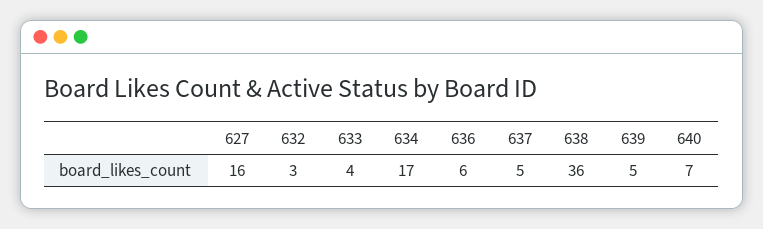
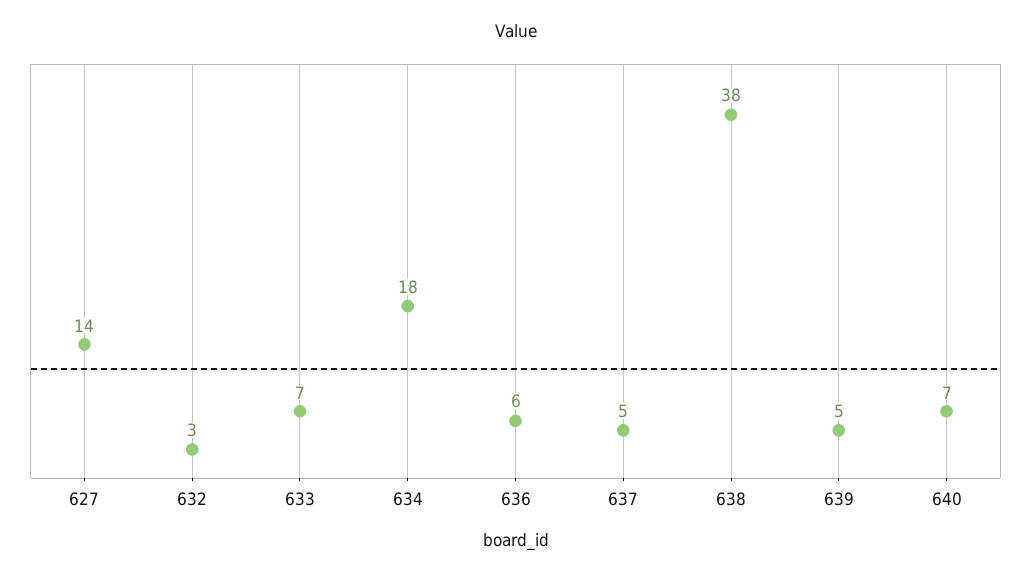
627: 16 -> 14
633: 4 -> 7
634: 17 -> 18
638: 36 -> 38

